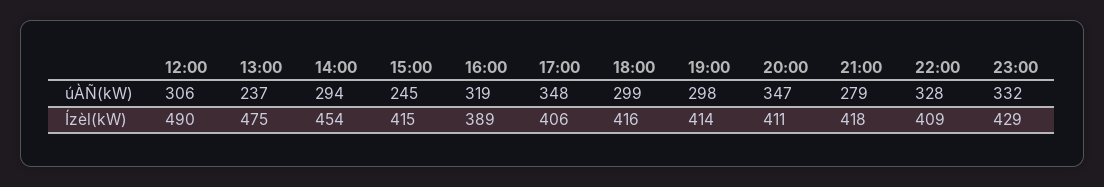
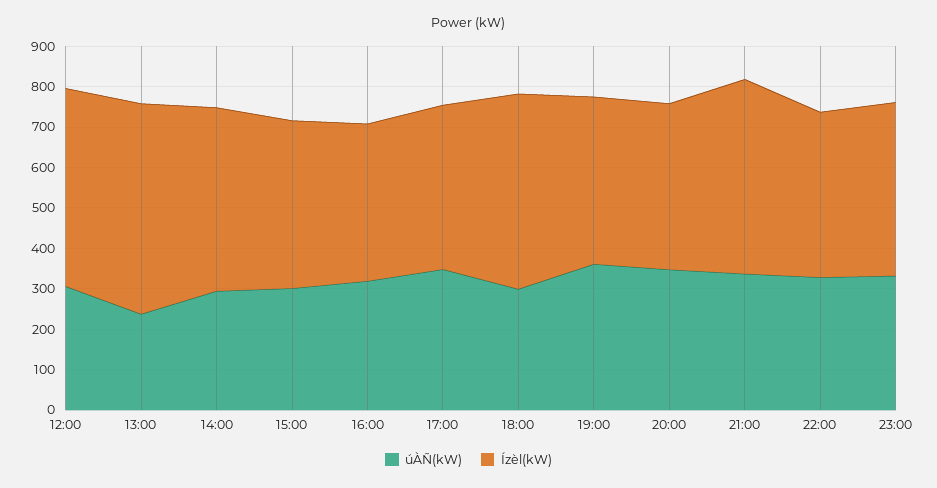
úÀÑ(kW), 15:00: 245 -> 300
úÀÑ(kW), 19:00: 298 -> 360
úÀÑ(kW), 21:00: 279 -> 340
Ízèl(kW), 13:00: 475 -> 520
Ízèl(kW), 18:00: 416 -> 480
Ízèl(kW), 21:00: 418 -> 480

